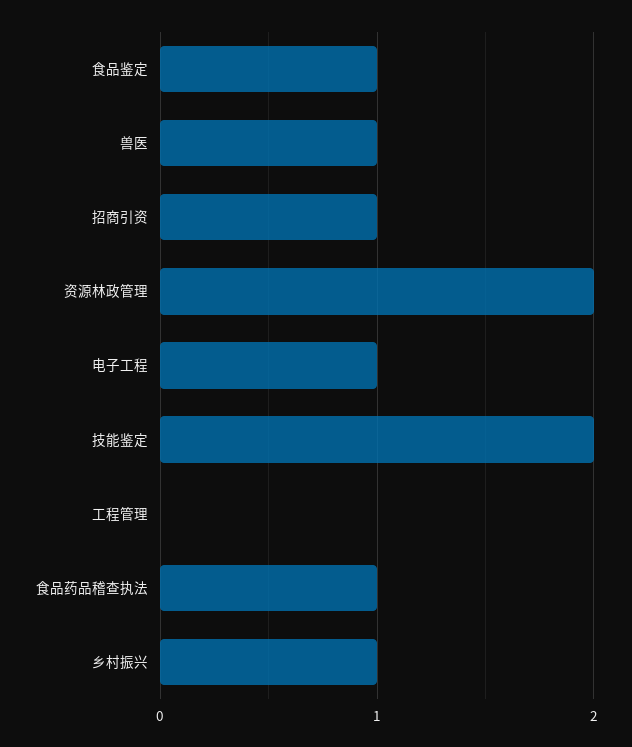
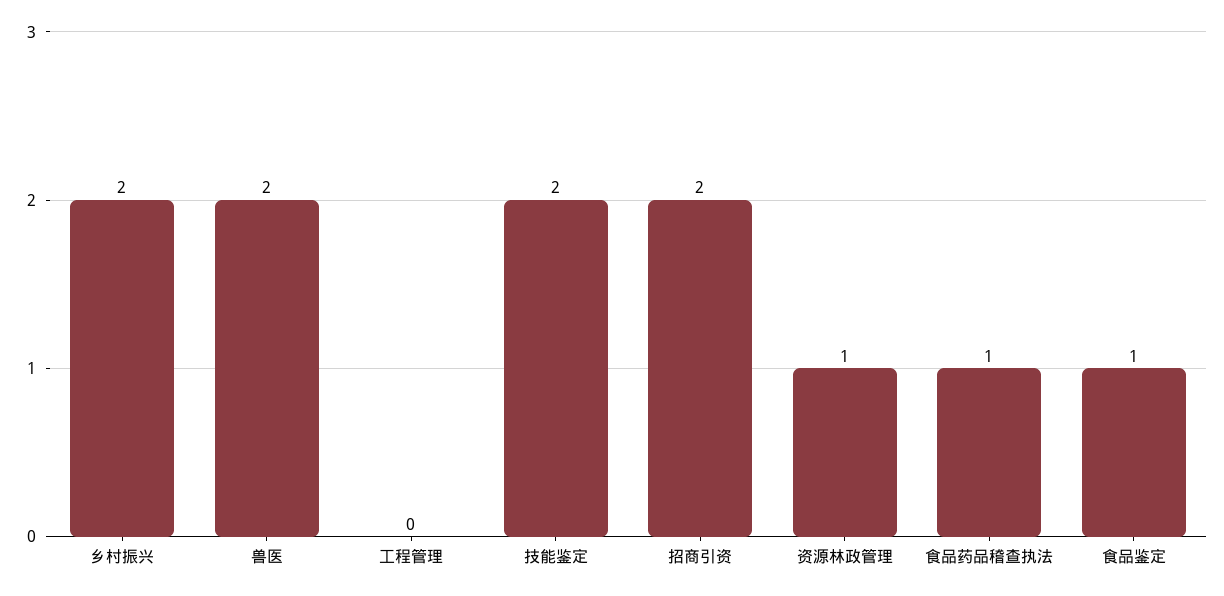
兽医: 1 -> 2
招商引资: 1 -> 2
资源林政管理: 2 -> 1
电子工程: 1 -> none
乡村振兴: 1 -> 2

